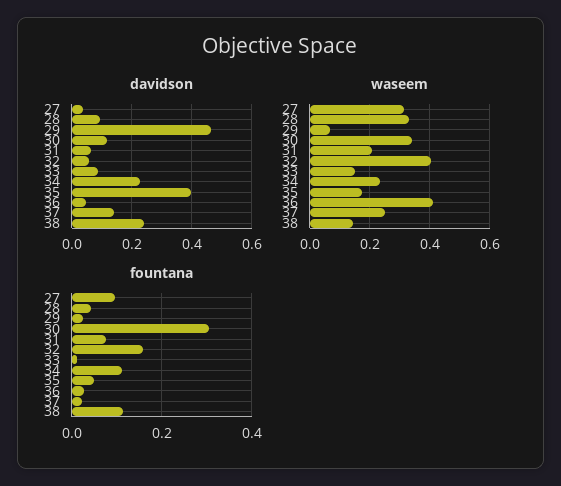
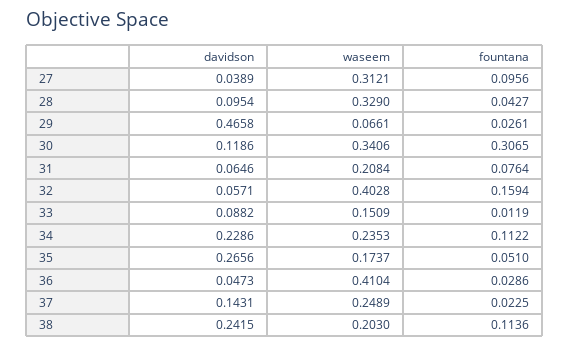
davidson, 35: 0.4 -> 0.2656
waseem, 38: 0.14 -> 0.203

